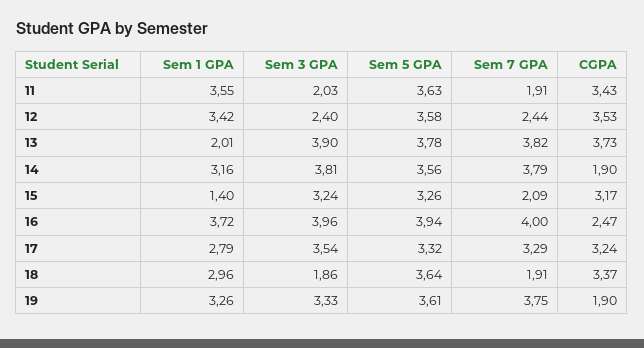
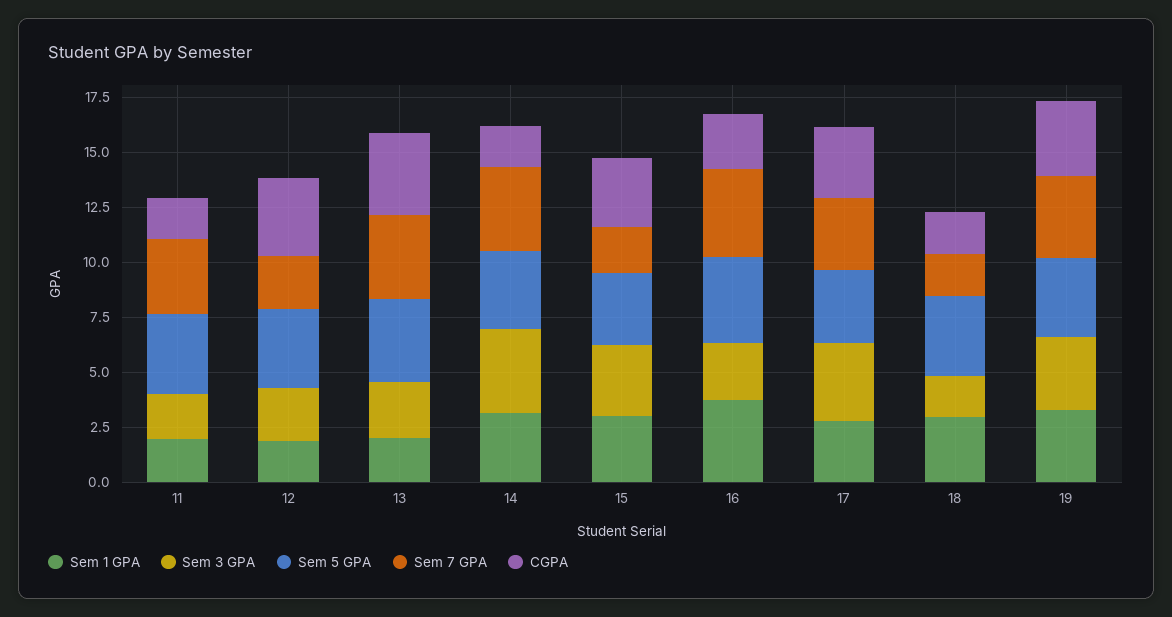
Sem 1 GPA, 11: 3.55 -> 2
Sem 7 GPA, 11: 1.91 -> 3.5
CGPA, 11: 3.43 -> 2
Sem 1 GPA, 12: 3.42 -> 2
Sem 3 GPA, 13: 3.9 -> 2.5
Sem 1 GPA, 15: 1.4 -> 3
Sem 3 GPA, 16: 3.96 -> 2.5
CGPA, 18: 3.37 -> 2
CGPA, 19: 1.9 -> 3.5

